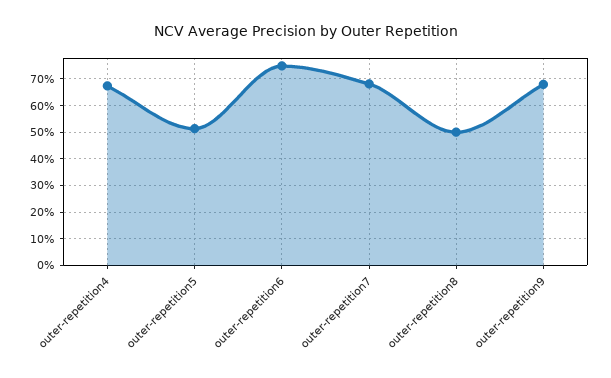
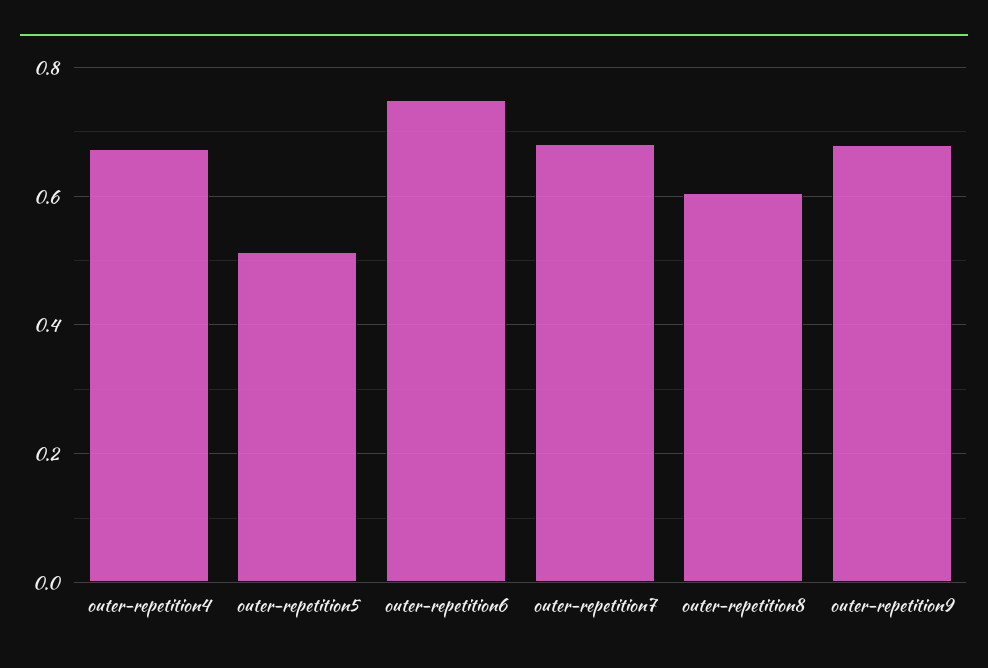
outer-repetition8: 0.5 -> 0.6

